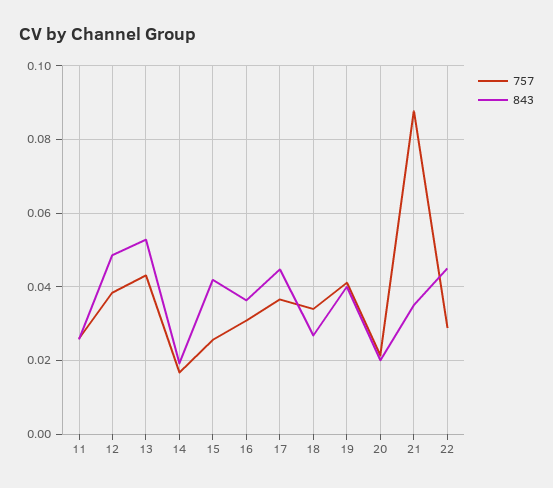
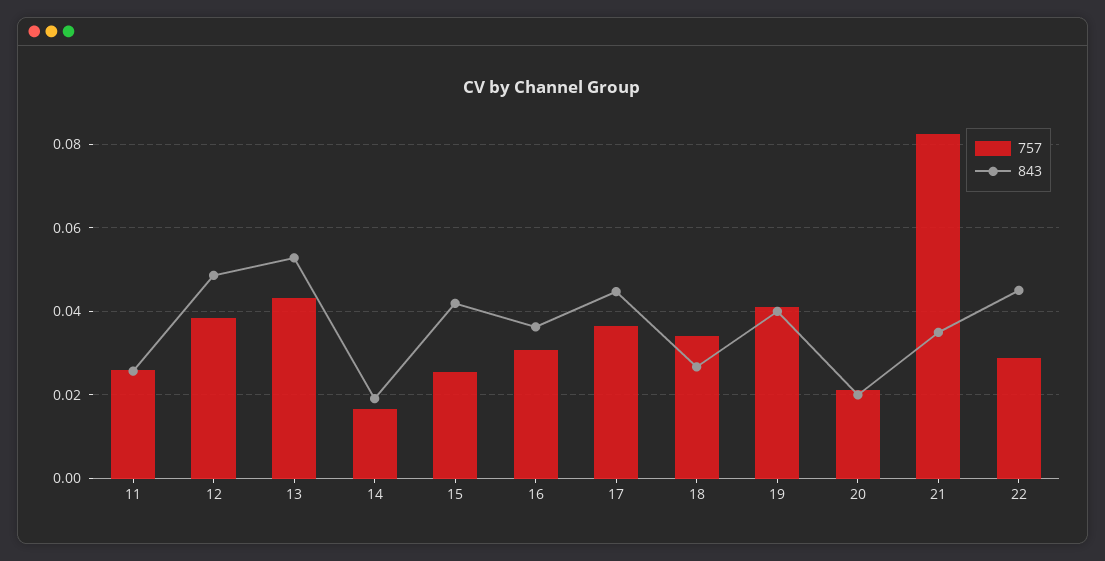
757, 21: 0.088 -> 0.082

